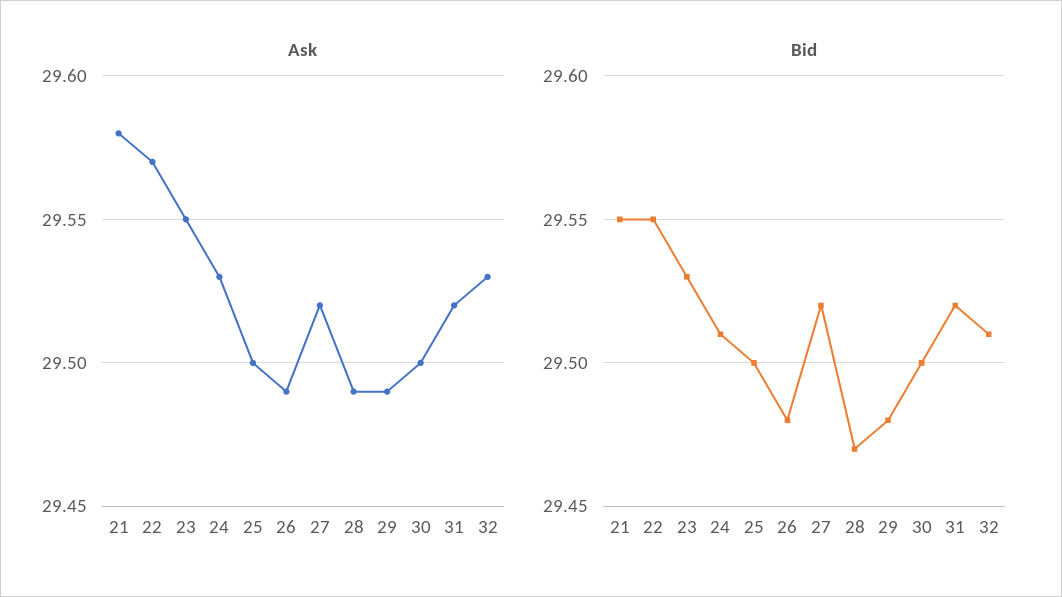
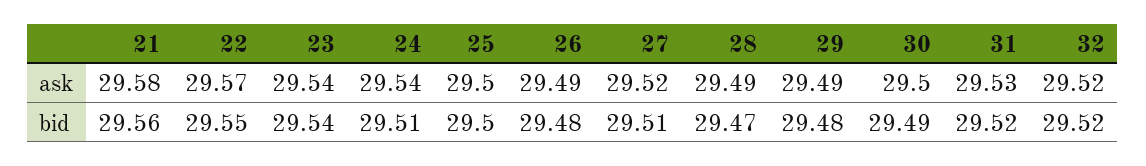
Ask, 23: 29.55 -> 29.54
Ask, 24: 29.53 -> 29.54
Ask, 31: 29.52 -> 29.53
Ask, 32: 29.53 -> 29.52
Bid, 21: 29.55 -> 29.56
Bid, 23: 29.53 -> 29.54
Bid, 27: 29.52 -> 29.51
Bid, 30: 29.5 -> 29.49
Bid, 32: 29.51 -> 29.52

